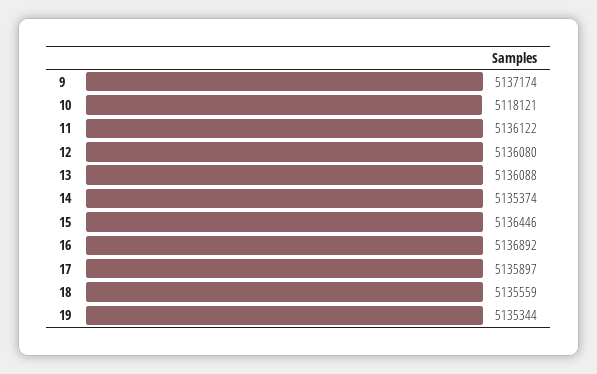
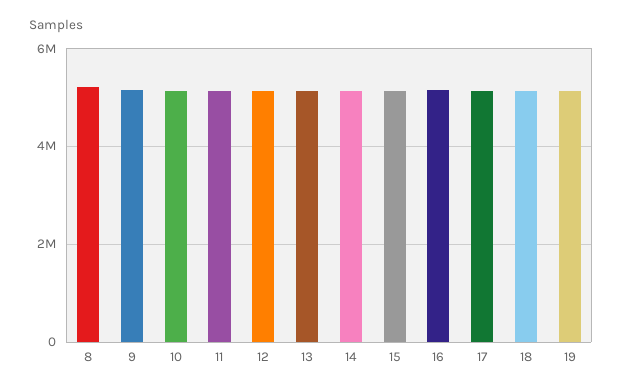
8: none -> 5200000

